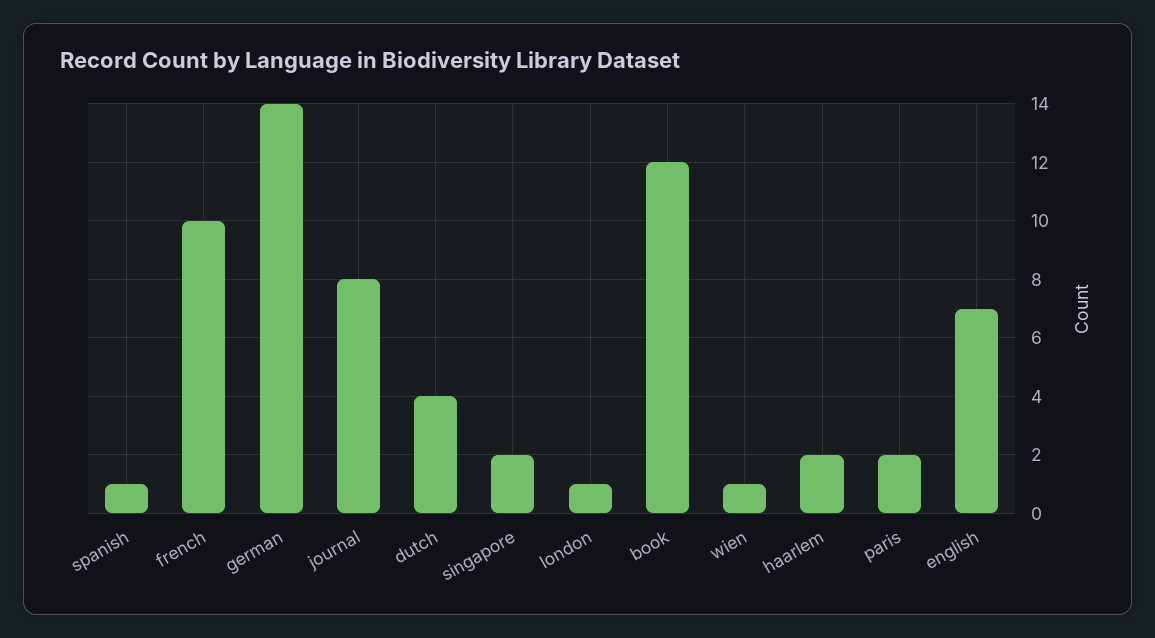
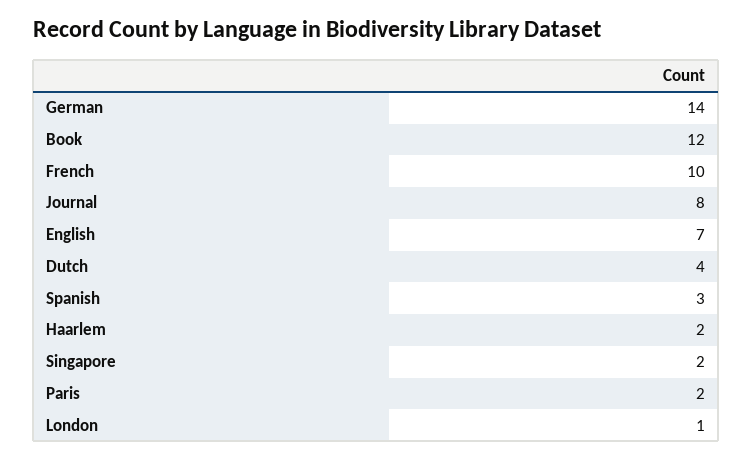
spanish: 1 -> 3
wien: 1 -> none

